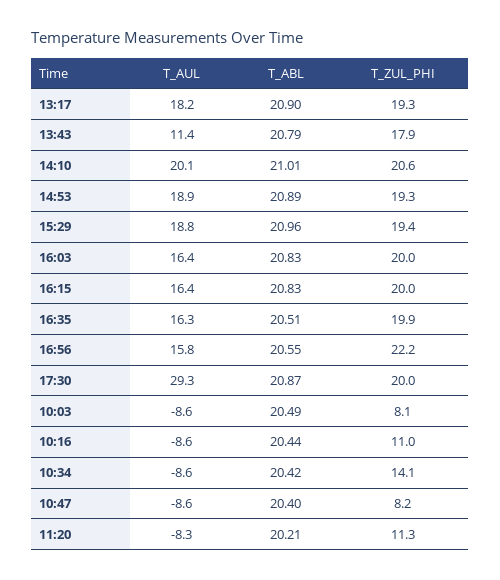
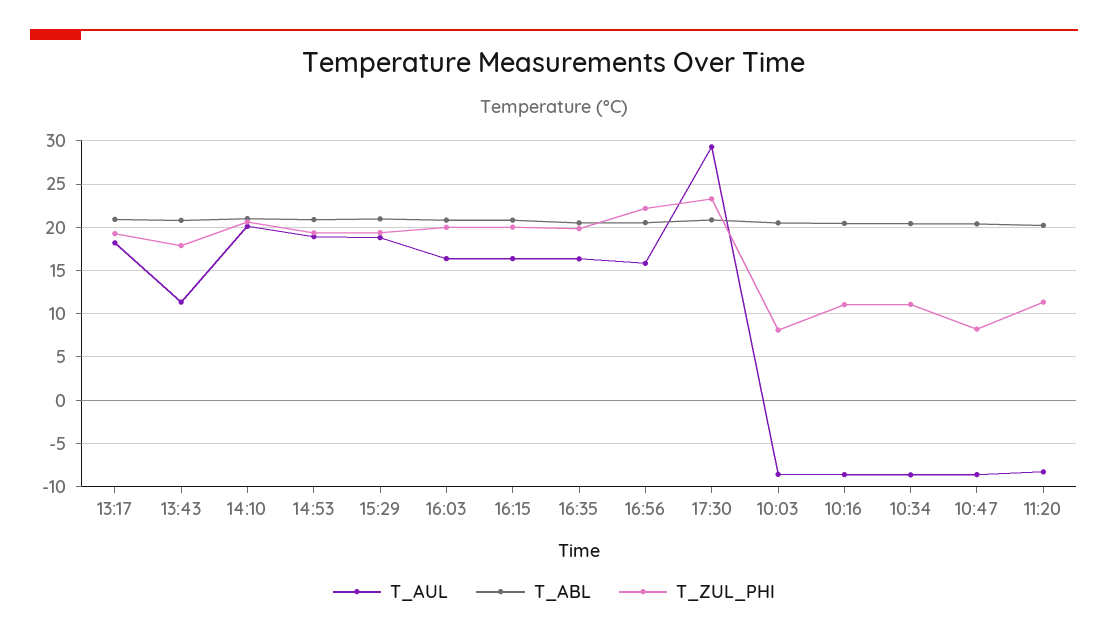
T_ZUL_PHI, 17:30: 20 -> 23
T_ZUL_PHI, 10:34: 14.1 -> 11

